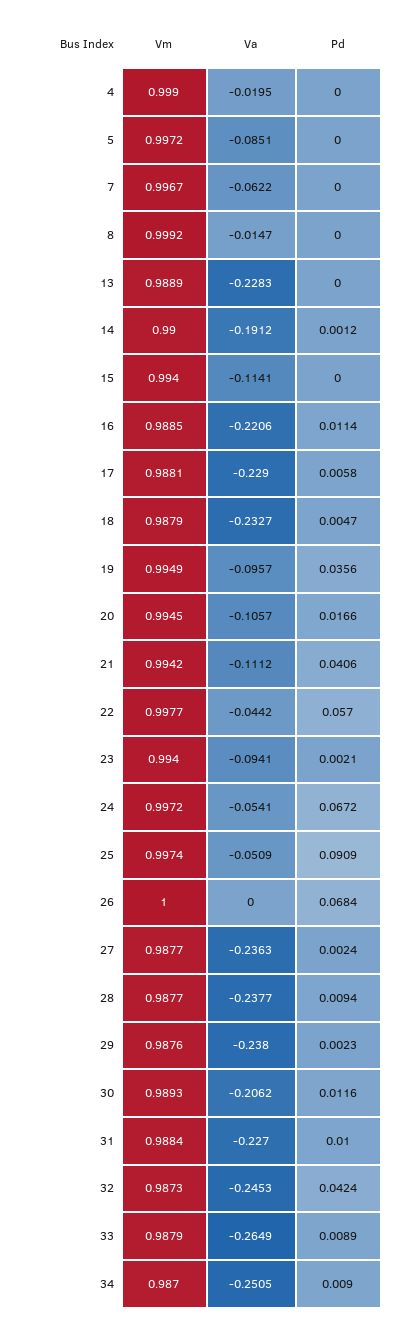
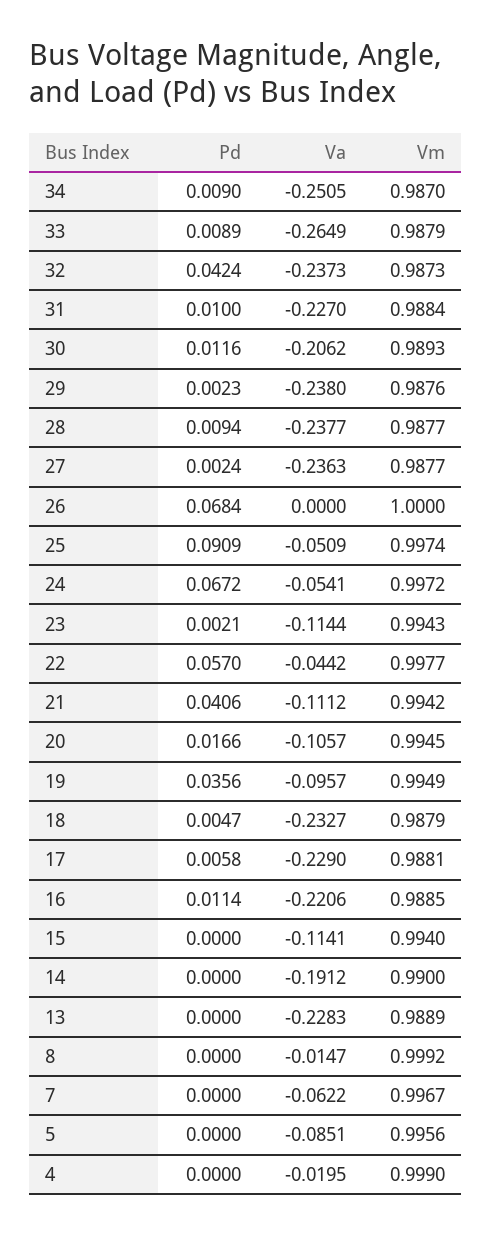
Vm, 5: 0.9972 -> 0.9956
Pd, 14: 0.0012 -> 0
Vm, 23: 0.994 -> 0.9943
Va, 23: -0.0941 -> -0.1144
Va, 32: -0.2453 -> -0.2373

